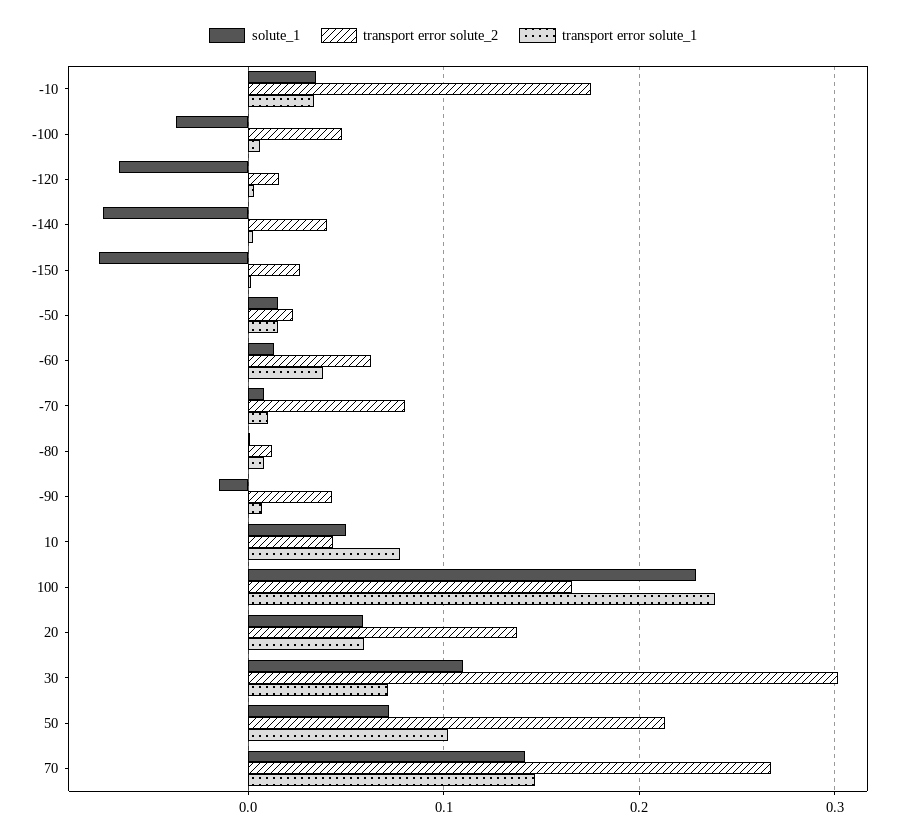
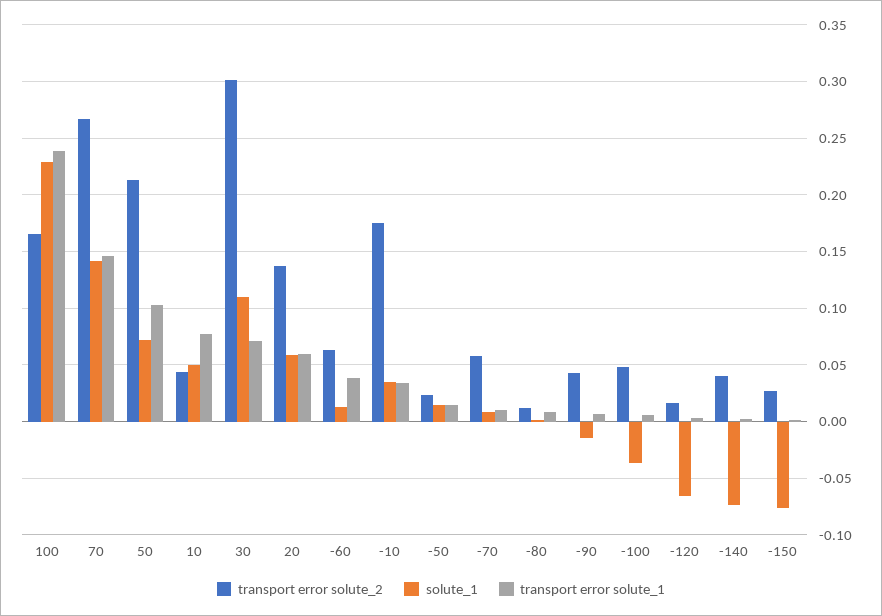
transport error solute_2, -70: 0.08 -> 0.06

